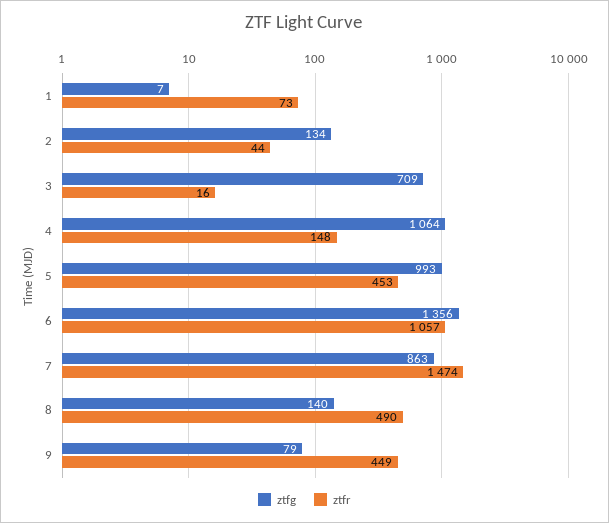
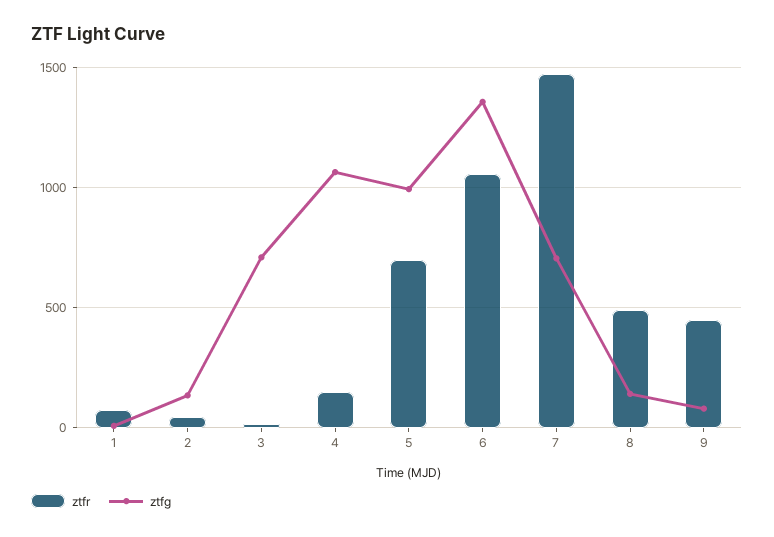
ztfr, 5: 453 -> 700
ztfg, 7: 863 -> 700

